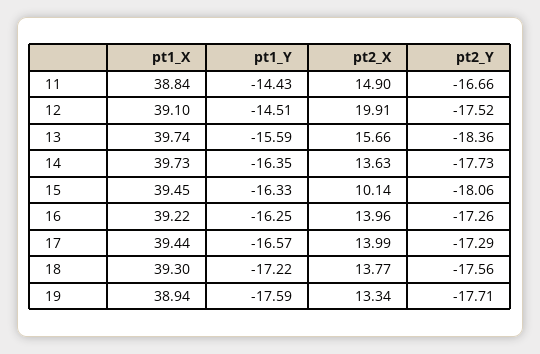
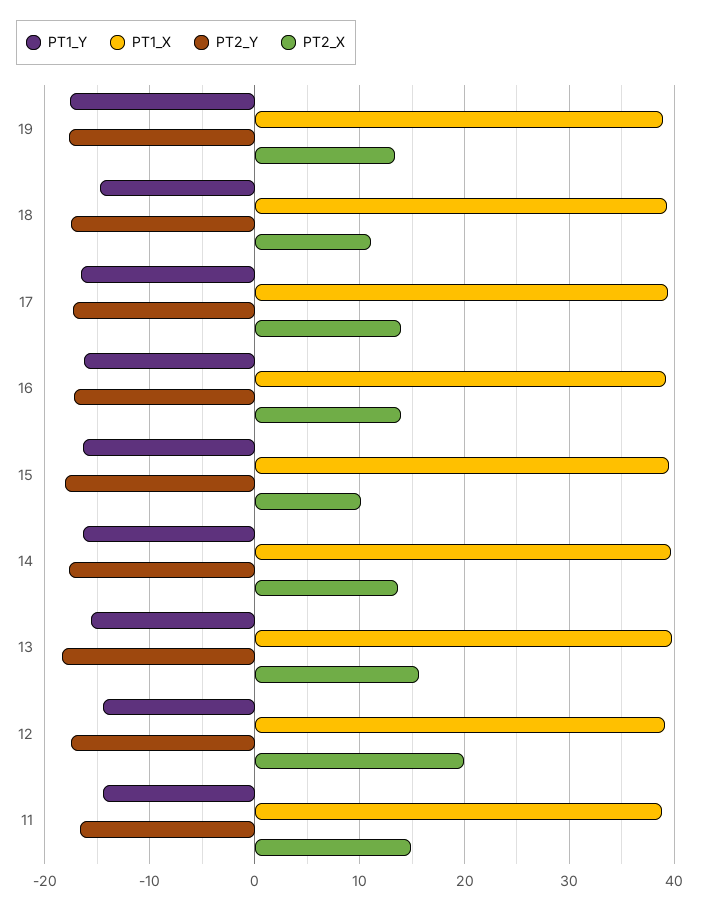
pt1_Y, 18: -17.22 -> -15
pt2_X, 18: 13.77 -> 11

